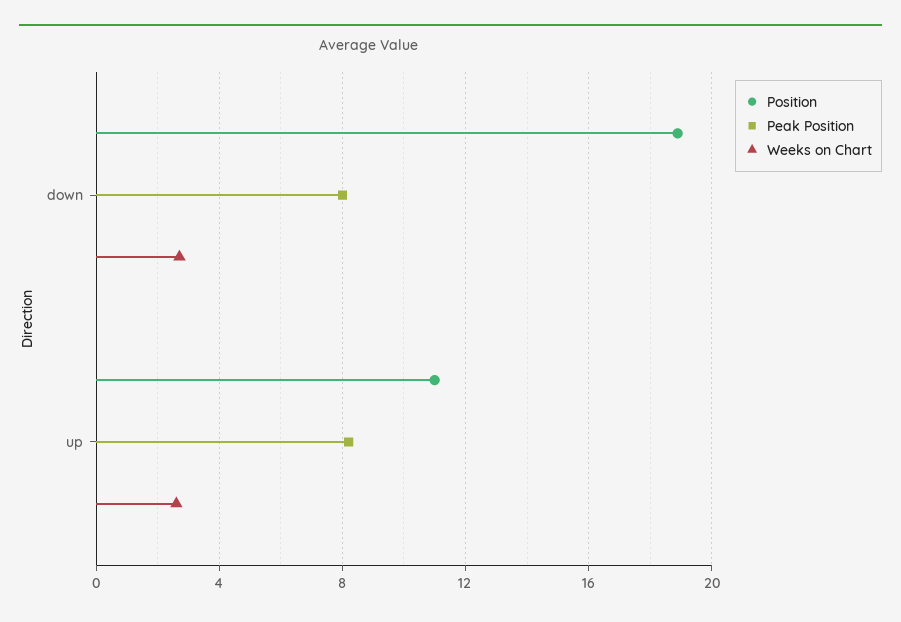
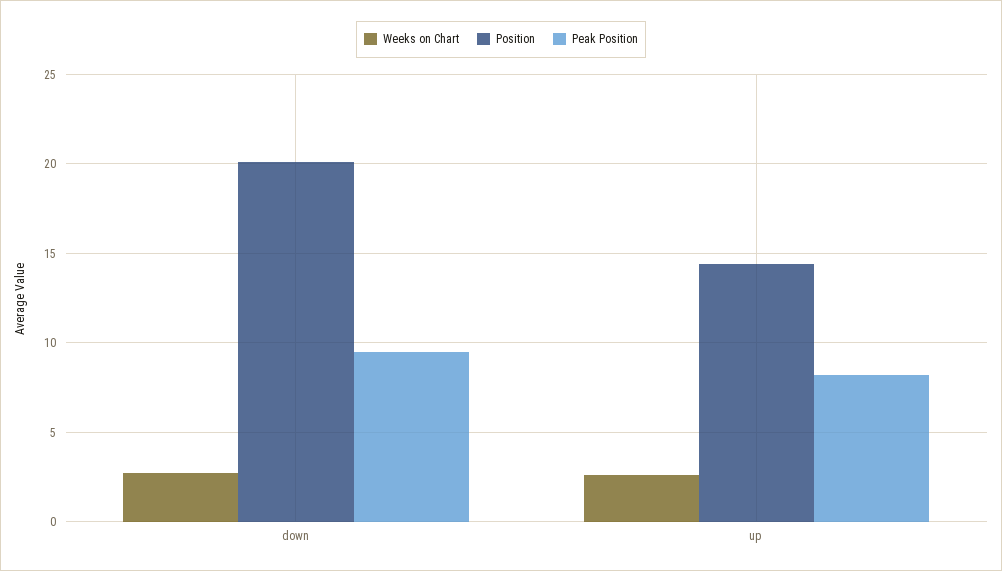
Position, down: 19 -> 20
Peak Position, down: 8 -> 9.5
Position, up: 11 -> 14.5

